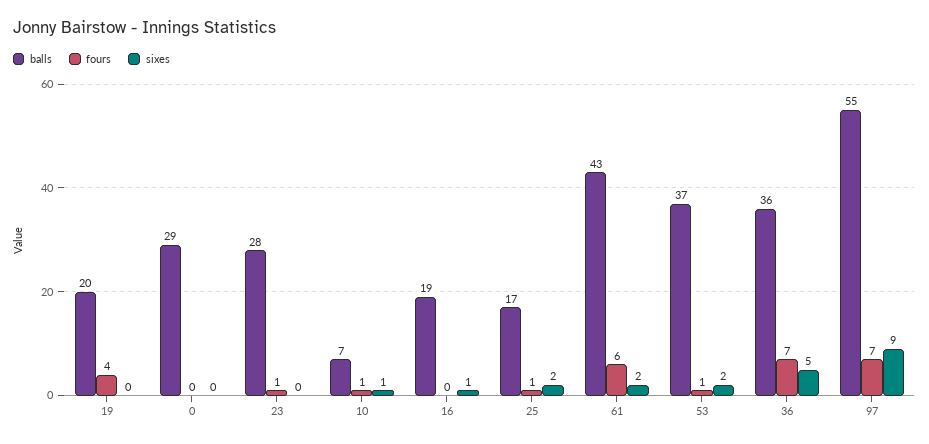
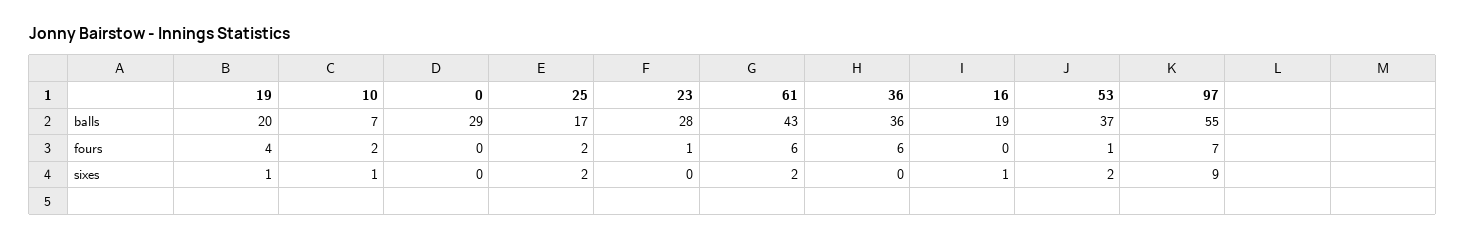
sixes, 19: 0 -> 1
fours, 10: 1 -> 2
fours, 25: 1 -> 2
fours, 36: 7 -> 6
sixes, 36: 5 -> 0

